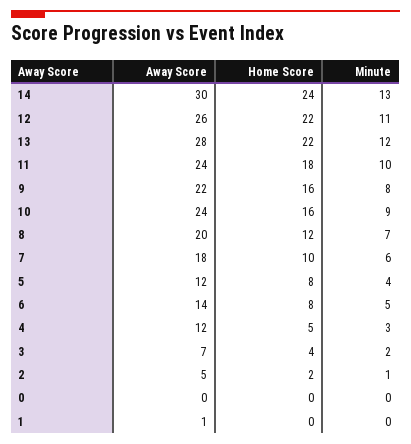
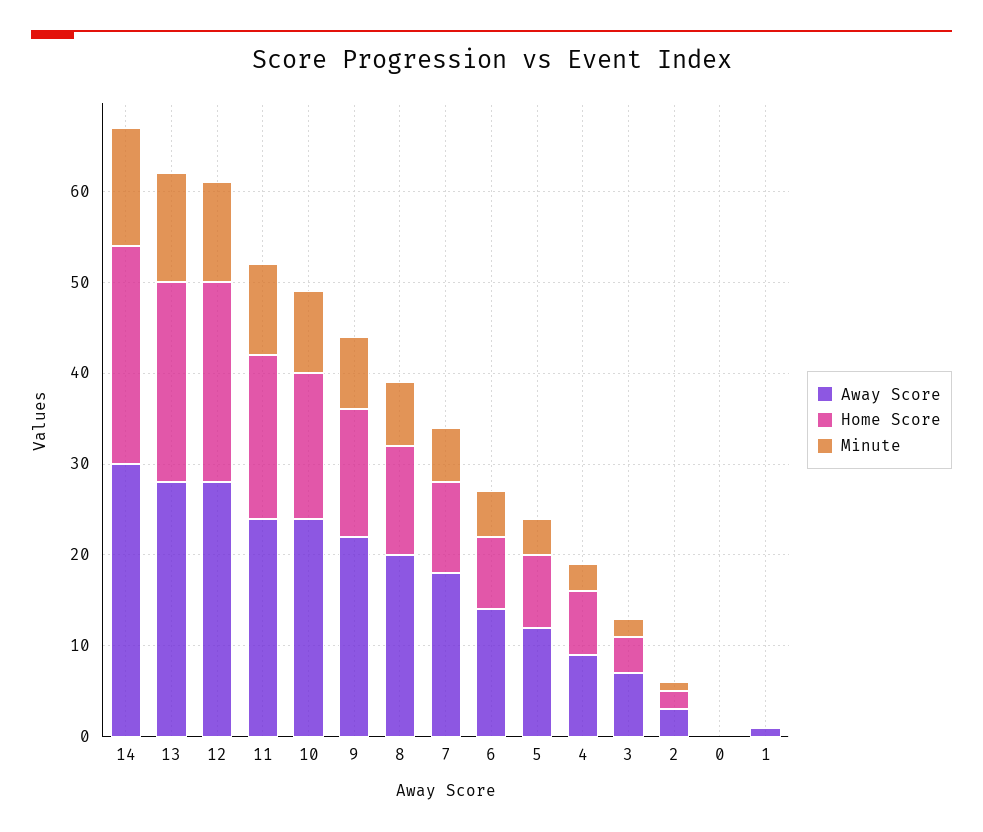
Away Score, 12: 26 -> 28
Home Score, 9: 16 -> 14
Away Score, 4: 12 -> 9
Home Score, 4: 5 -> 7
Away Score, 2: 5 -> 3

